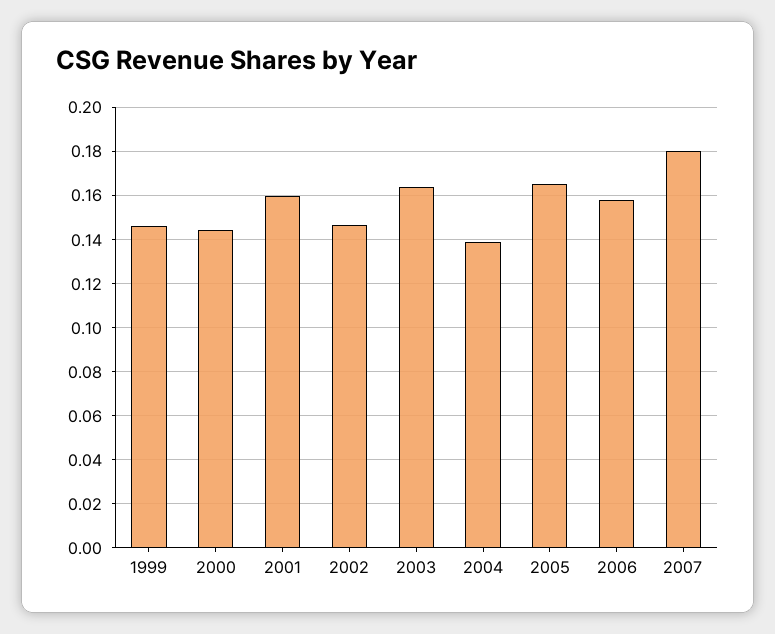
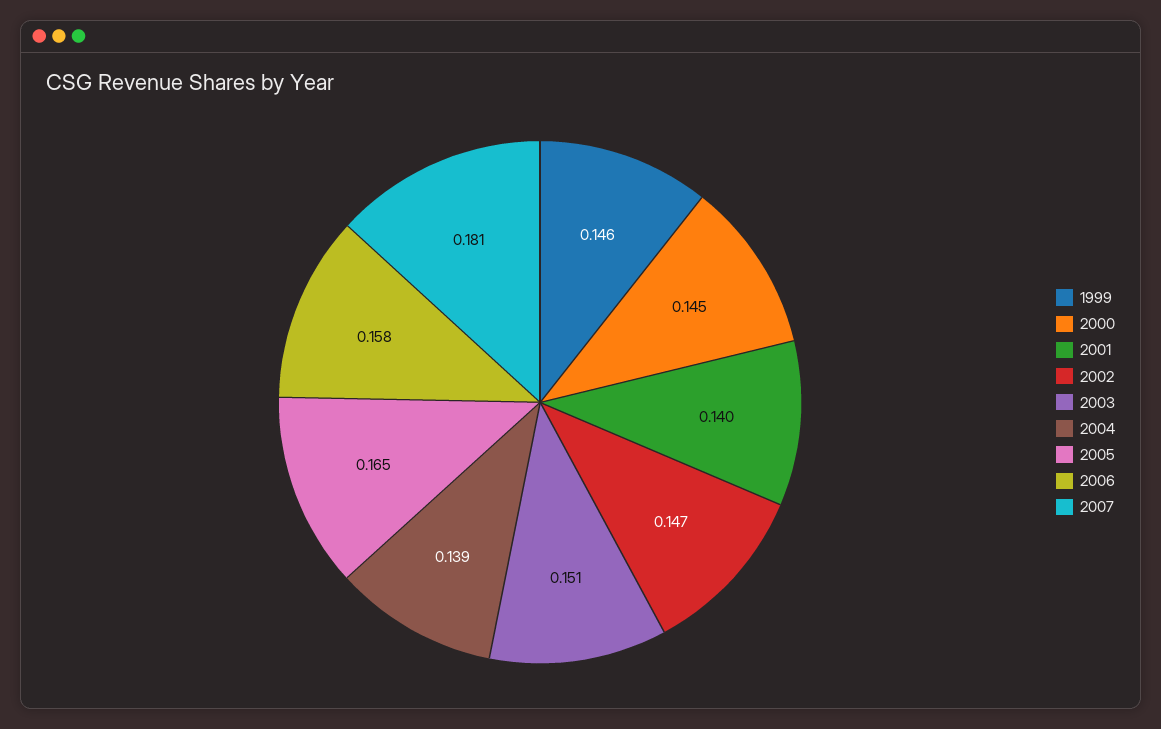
2001: 0.16 -> 0.14
2003: 0.165 -> 0.151

